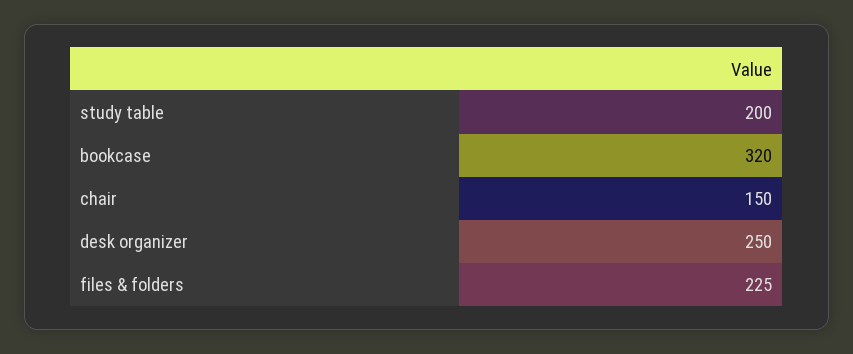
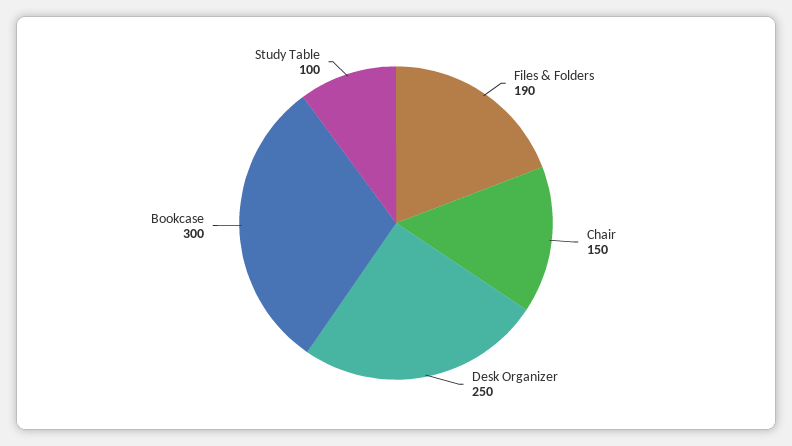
study table: 200 -> 100
bookcase: 320 -> 300
files & folders: 225 -> 190

